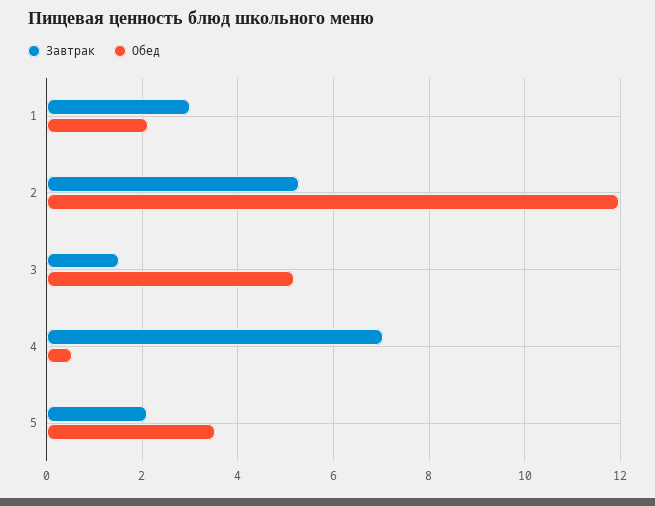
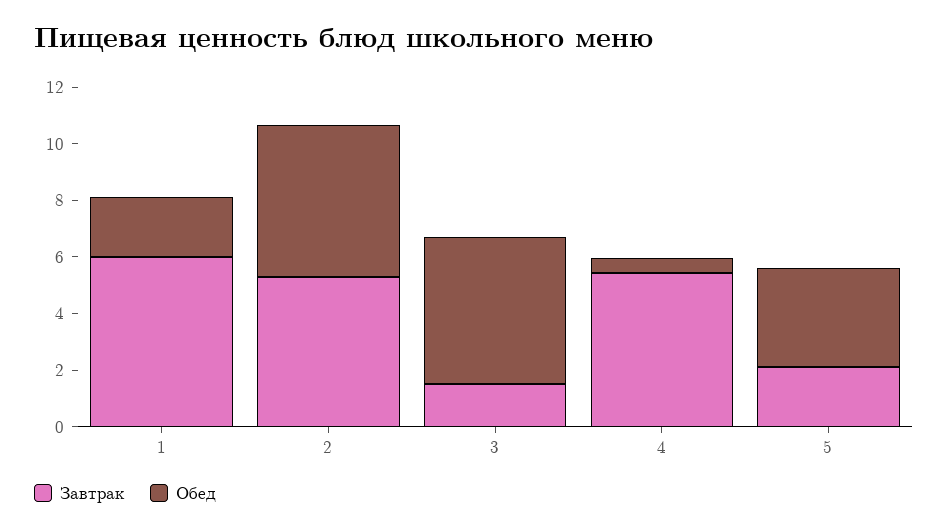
Завтрак, 1: 3 -> 6
Обед, 2: 12 -> 5.5
Завтрак, 4: 7 -> 5.5

